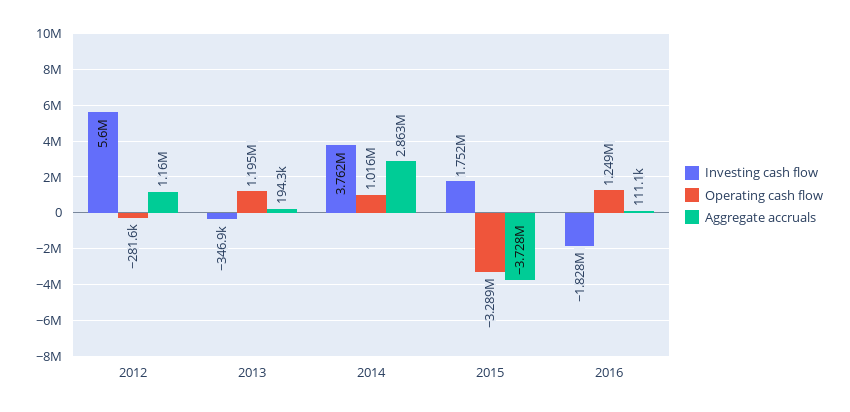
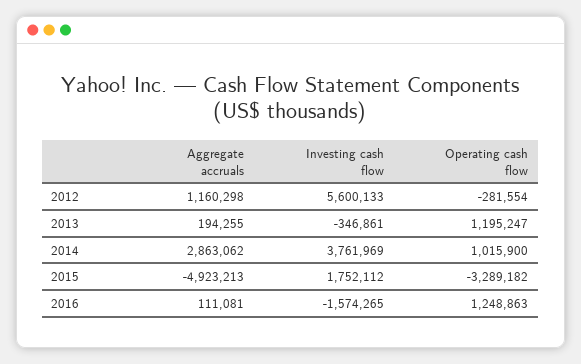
Aggregate accruals, 2015: -3728000 -> -4923213
Investing cash flow, 2016: -1828000 -> -1574265

